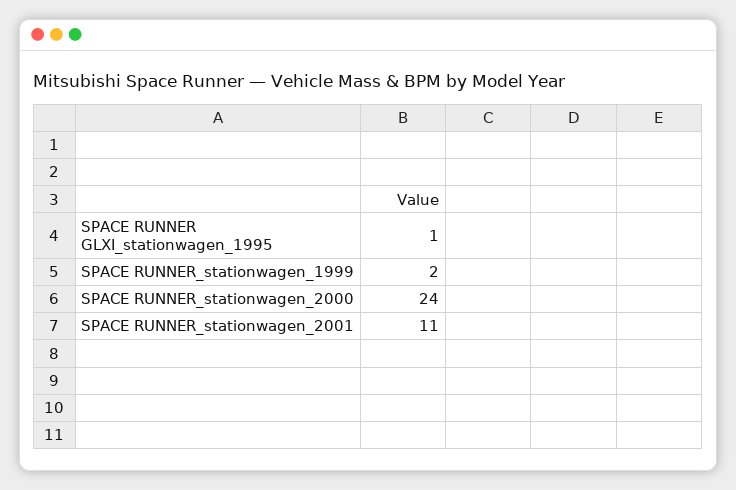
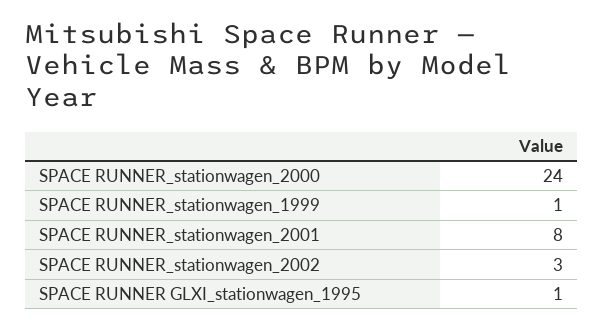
SPACE RUNNER_stationwagen_1999: 2 -> 1
SPACE RUNNER_stationwagen_2001: 11 -> 8
SPACE RUNNER_stationwagen_2002: none -> 3

